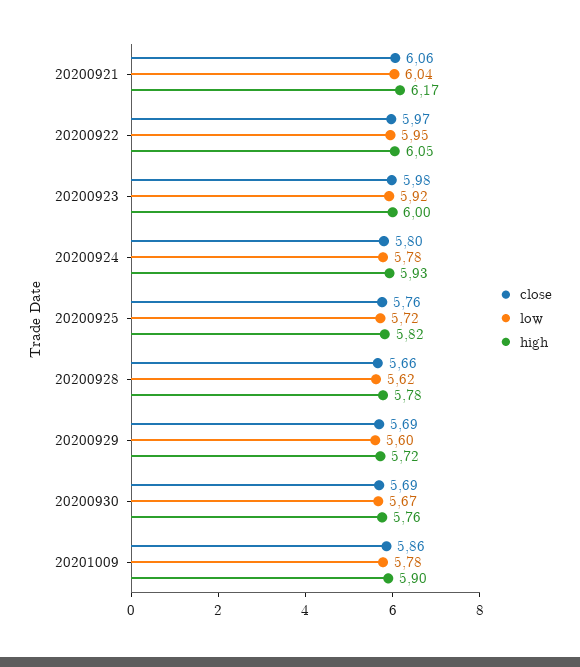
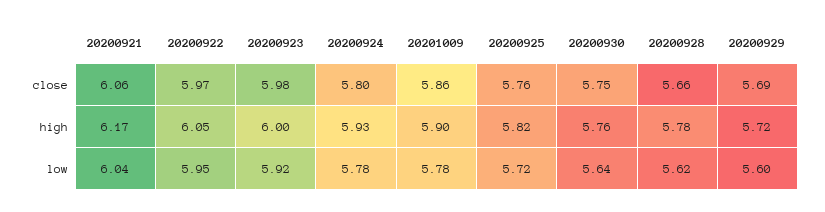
close, 20200930: 5.69 -> 5.75
low, 20200930: 5.67 -> 5.64

